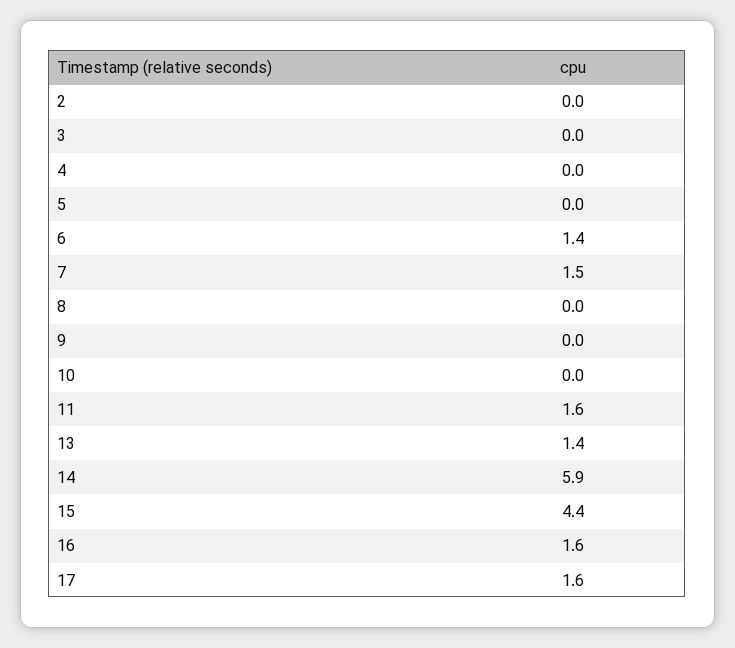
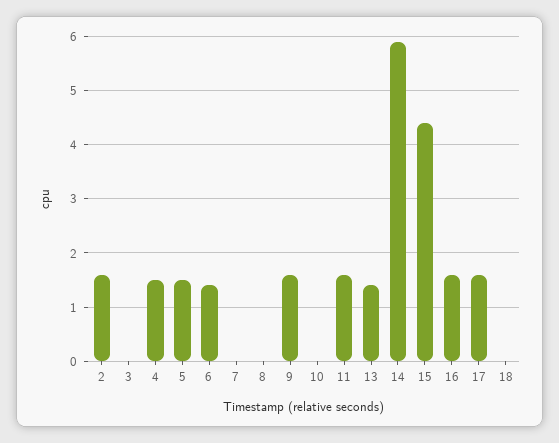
2: 0 -> 1.5
4: 0 -> 1.5
5: 0 -> 1.5
7: 1.5 -> 0
9: 0 -> 1.5
18: none -> 0

